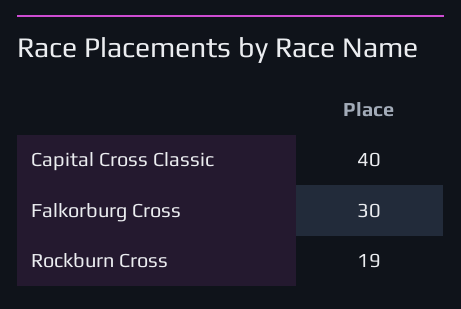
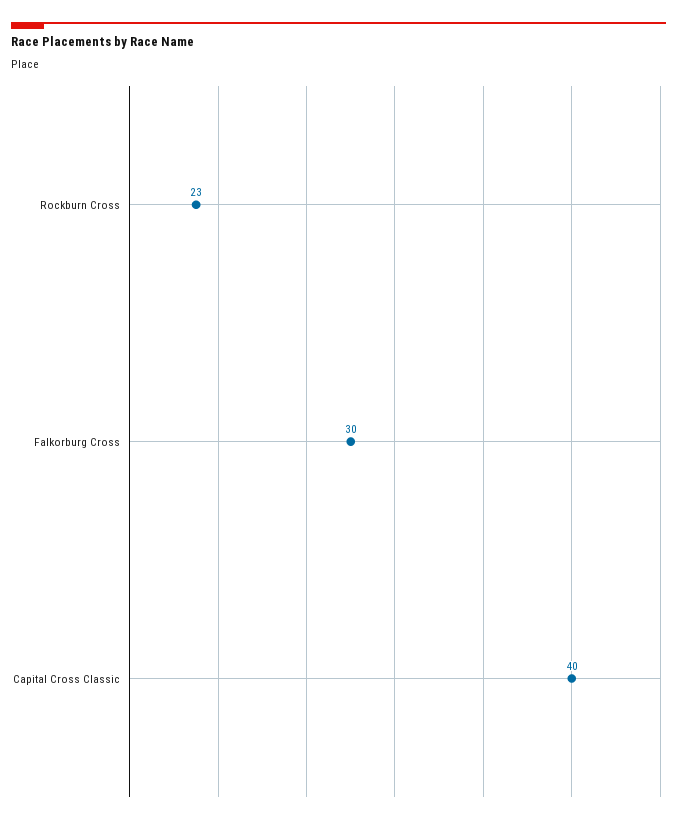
Rockburn Cross: 19 -> 23

